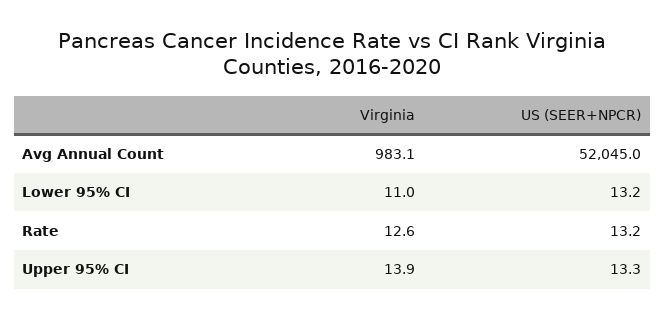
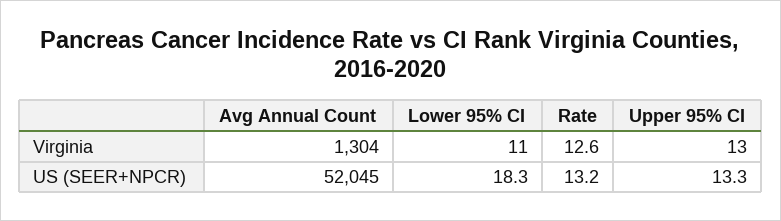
Virginia, Avg Annual Count: 983.1 -> 1304
US (SEER+NPCR), Lower 95% CI: 13.2 -> 18.3
Virginia, Upper 95% CI: 13.9 -> 13

